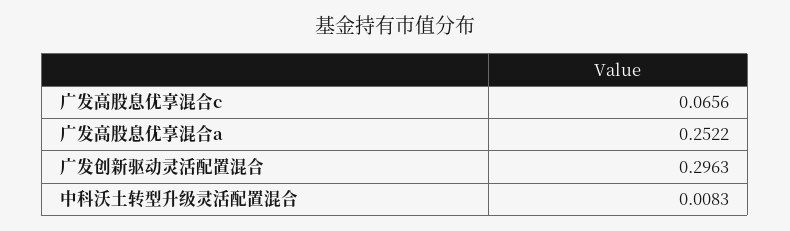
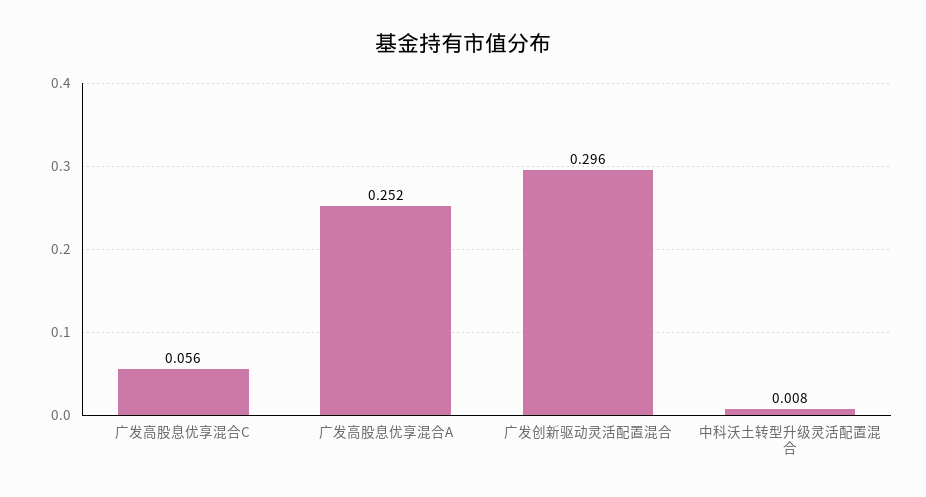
广发高股息优享混合c: 0.0656 -> 0.056

